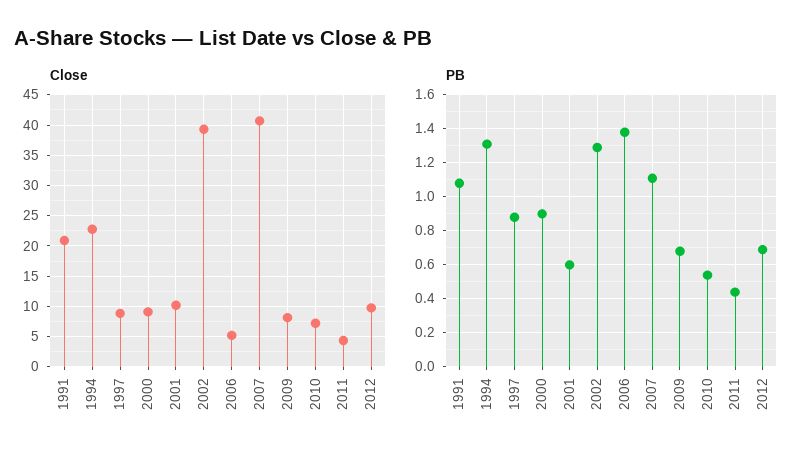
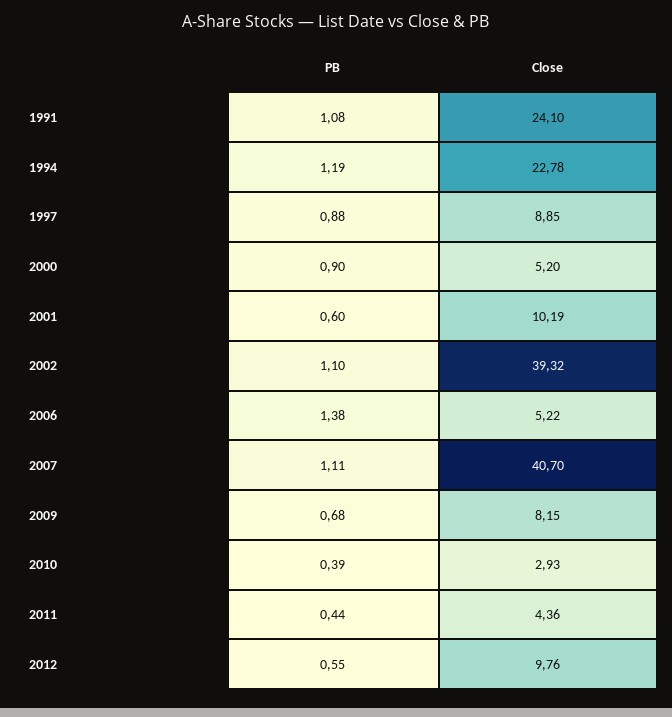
Close, 1991: 21 -> 24.1
Close, 2000: 9 -> 5.2
Close, 2010: 7 -> 2.93
PB, 1994: 1.3 -> 1.19
PB, 2002: 1.3 -> 1.1
PB, 2010: 0.55 -> 0.39
PB, 2012: 0.7 -> 0.55

